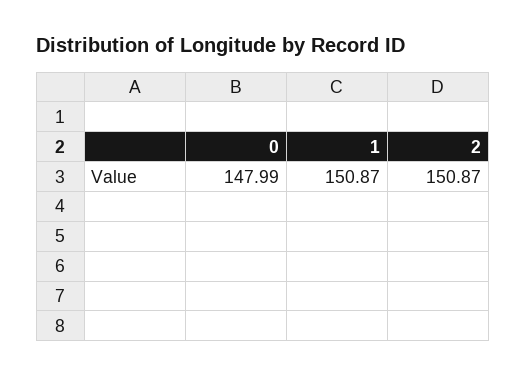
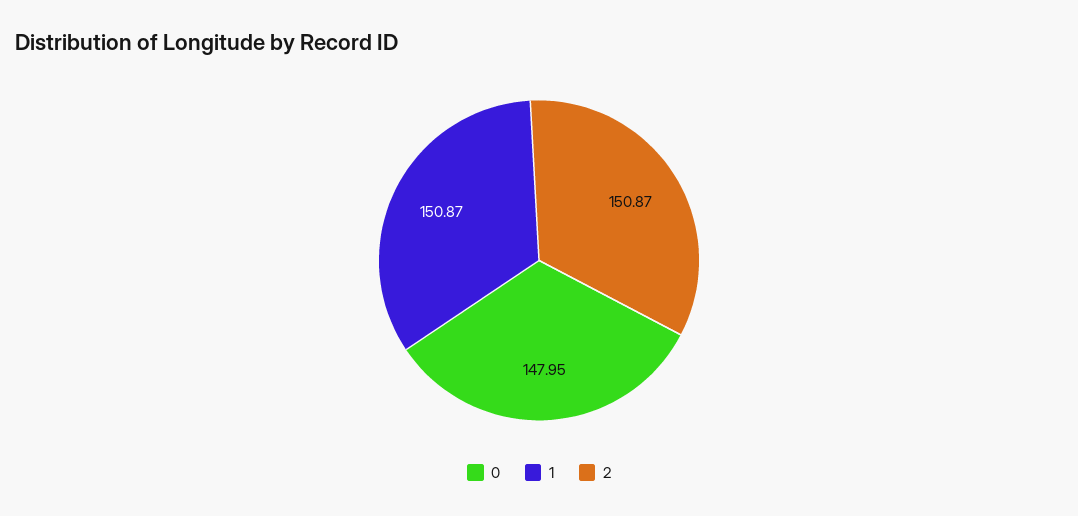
0: 147.99 -> 147.95

